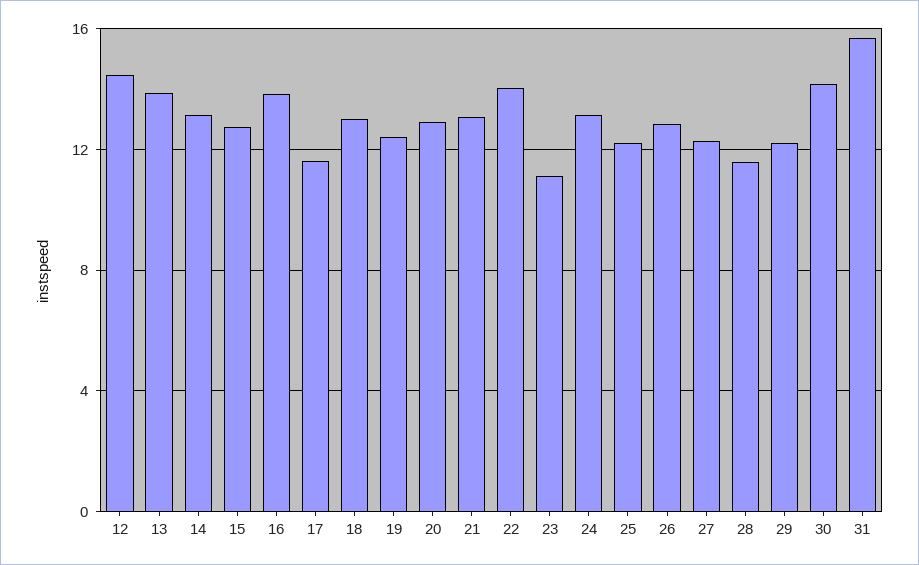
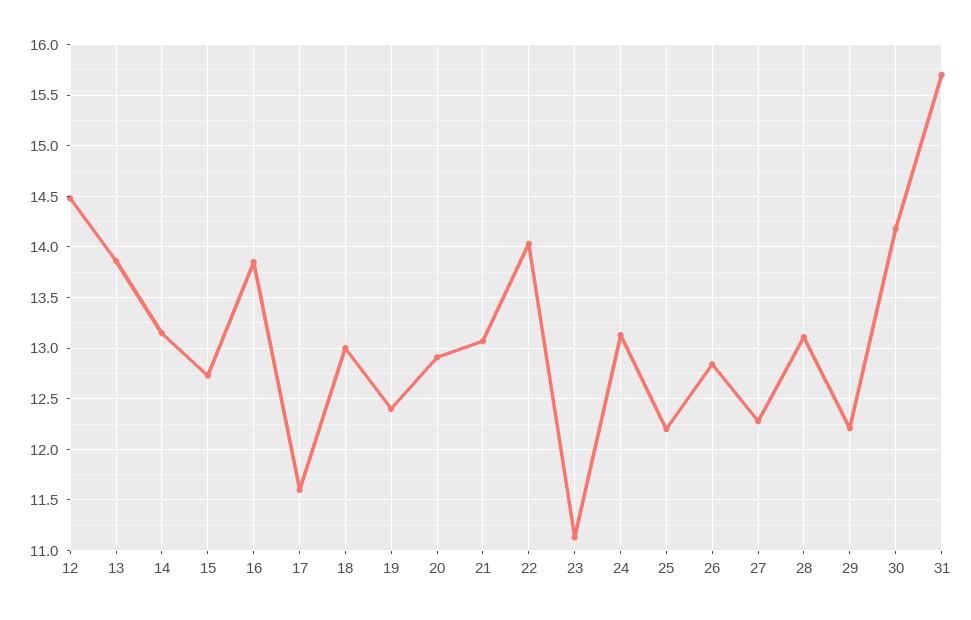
28: 11.5 -> 13.1

